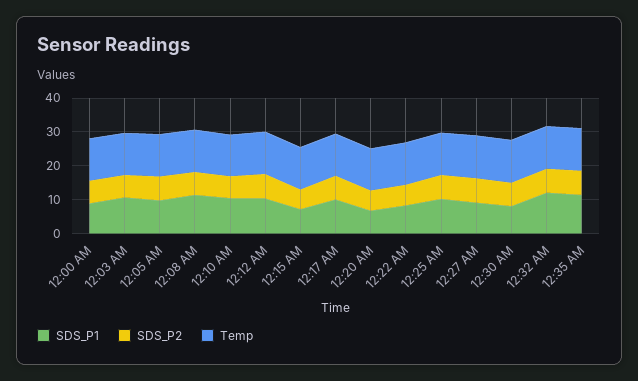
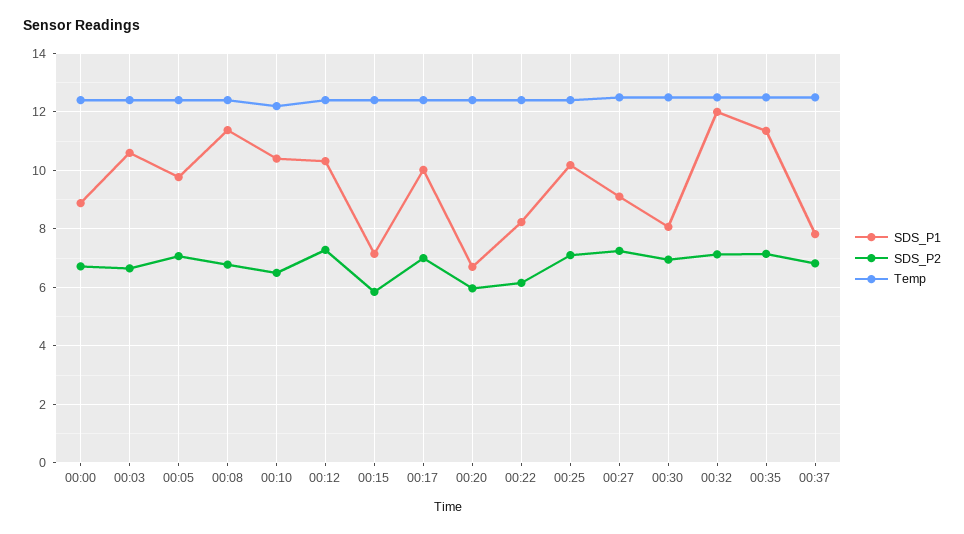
SDS_P1, 00:37: none -> 7.75
SDS_P2, 00:37: none -> 6.75
Temp, 00:37: none -> 12.5

